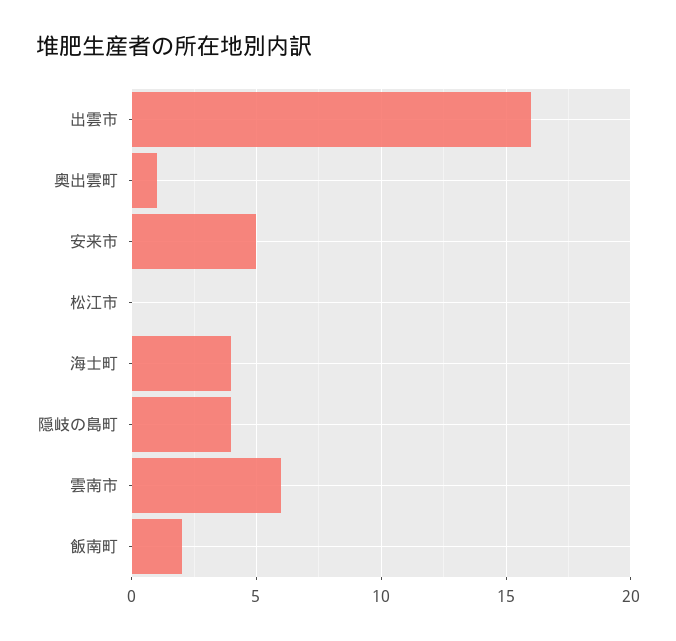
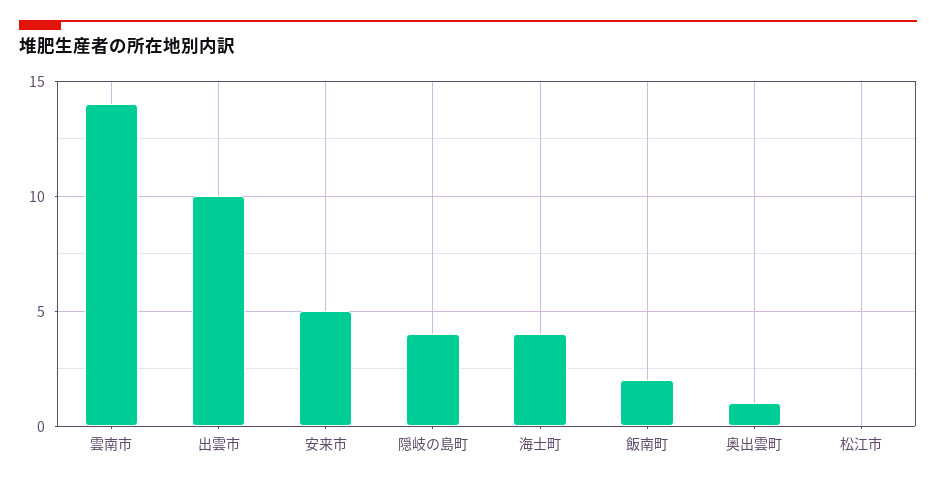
出雲市: 16 -> 10
雲南市: 6 -> 14

